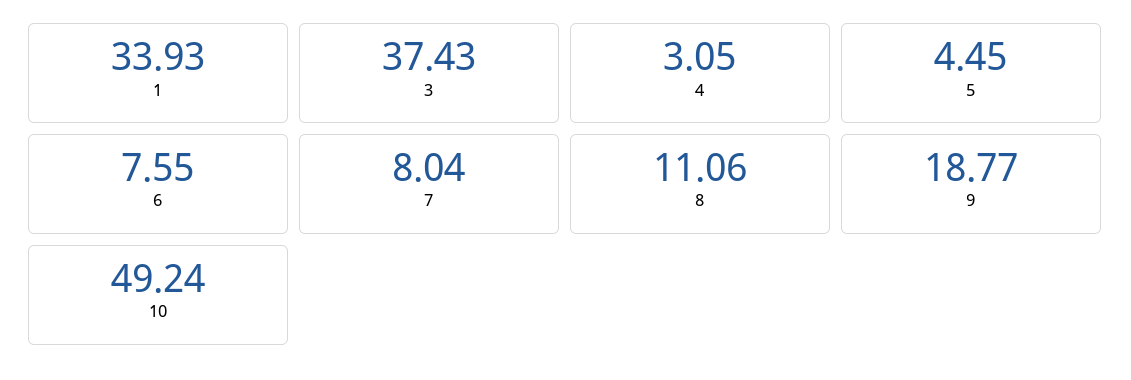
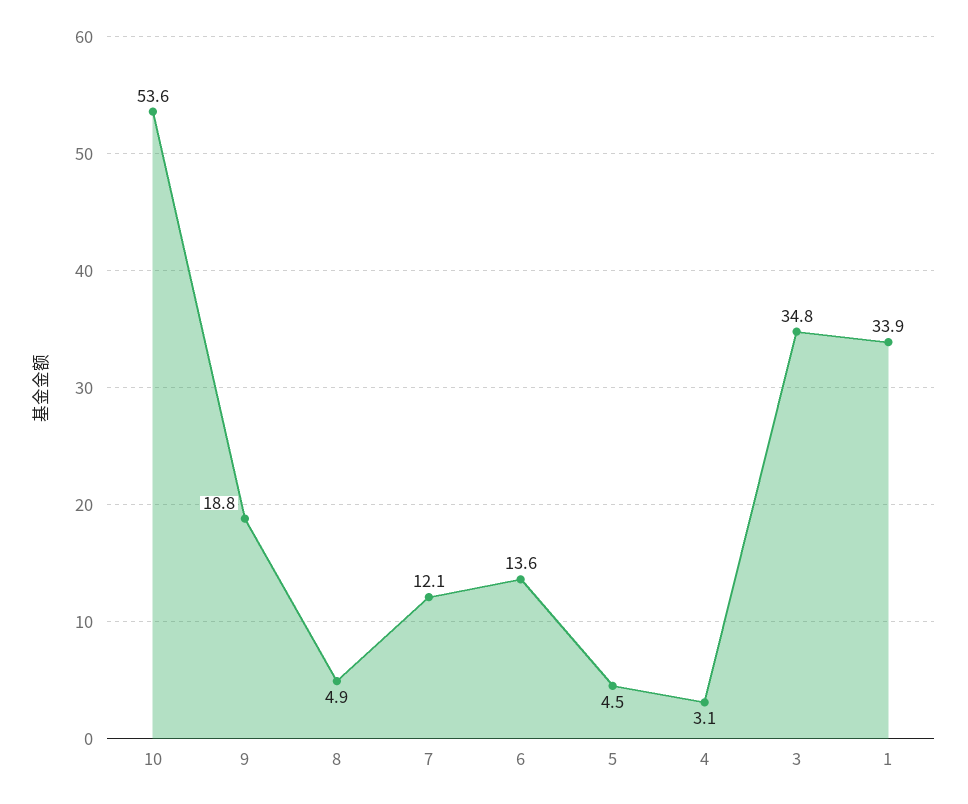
3: 37.43 -> 34.8
6: 7.55 -> 13.6
7: 8.04 -> 12.1
8: 11.06 -> 4.9
10: 49.24 -> 53.6

